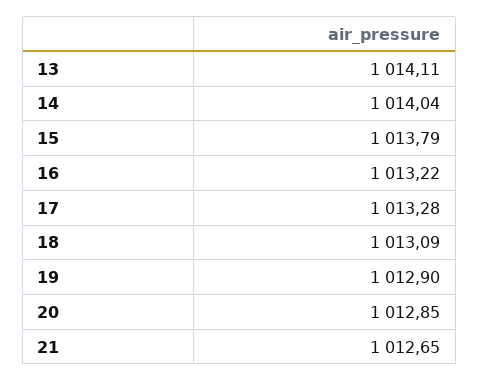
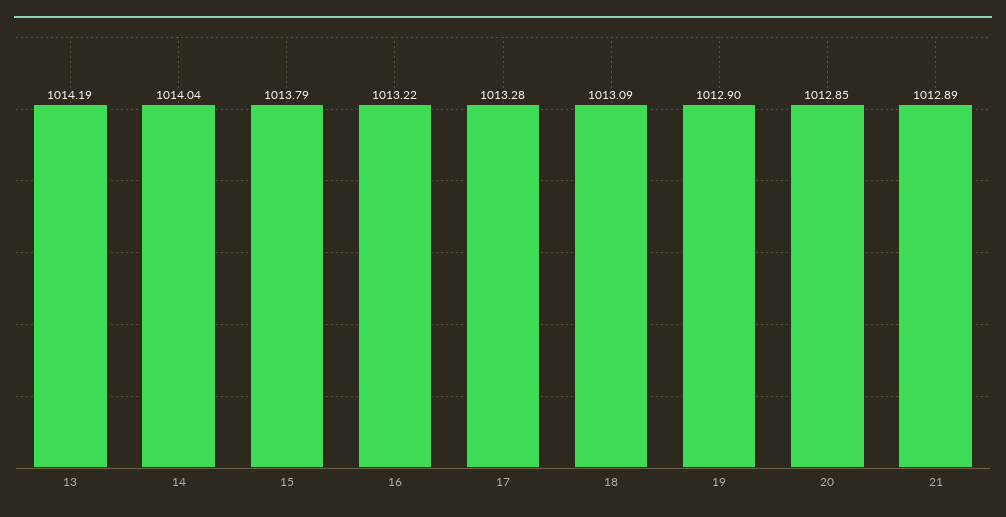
13: 1014.11 -> 1014.19
21: 1012.65 -> 1012.89

